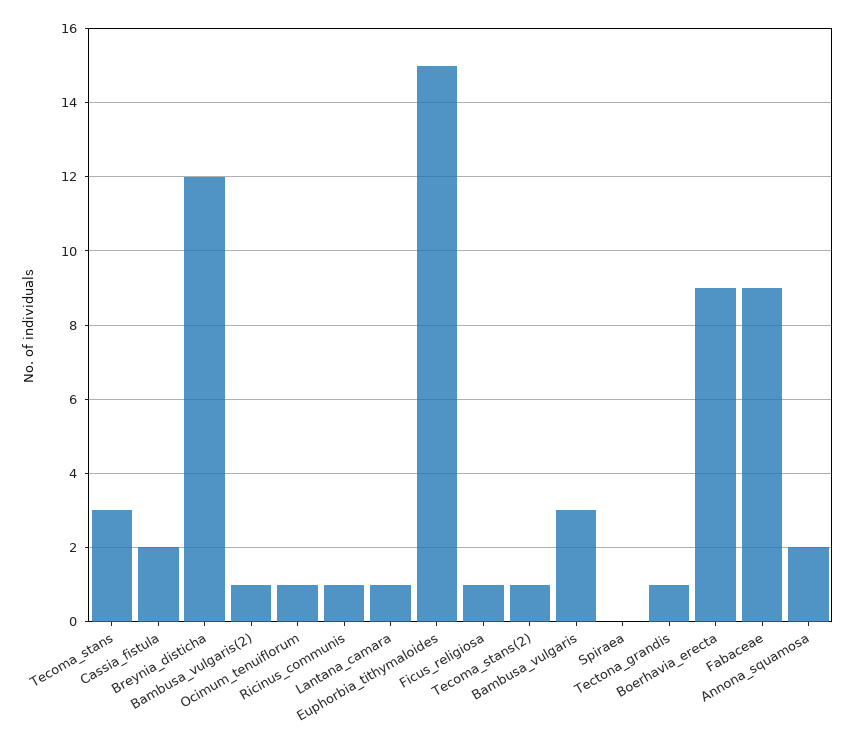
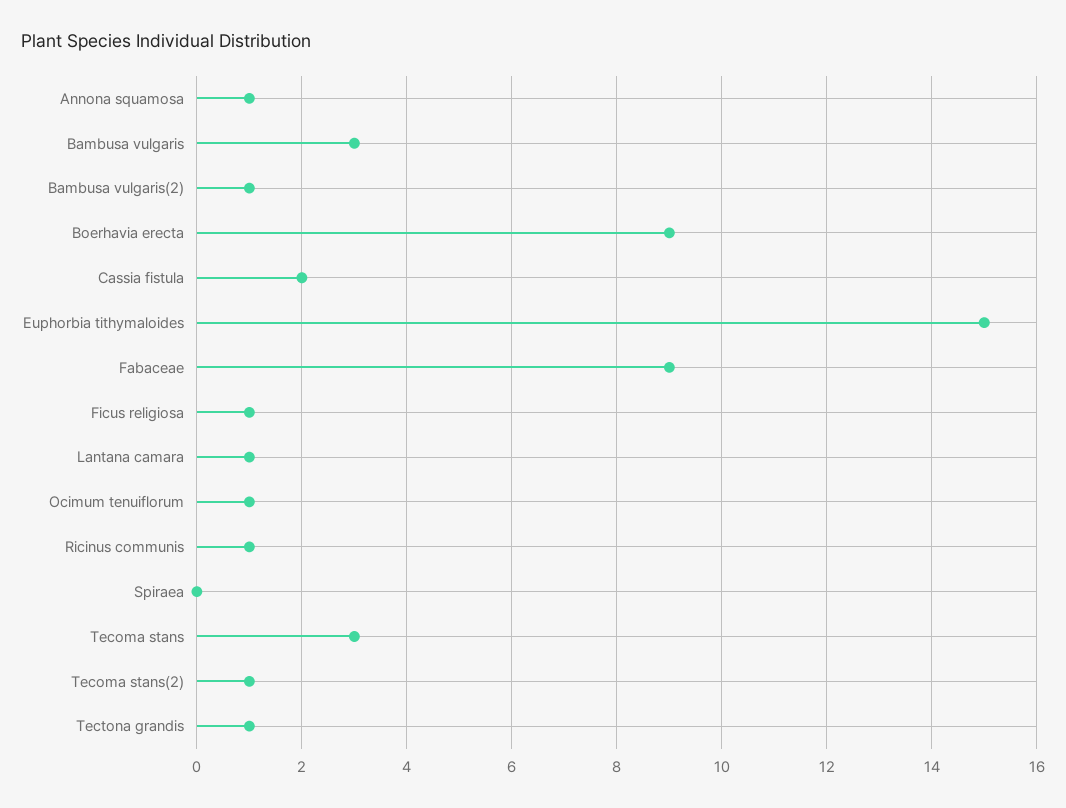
Breynia_disticha: 12 -> none
Annona_squamosa: 2 -> 1

